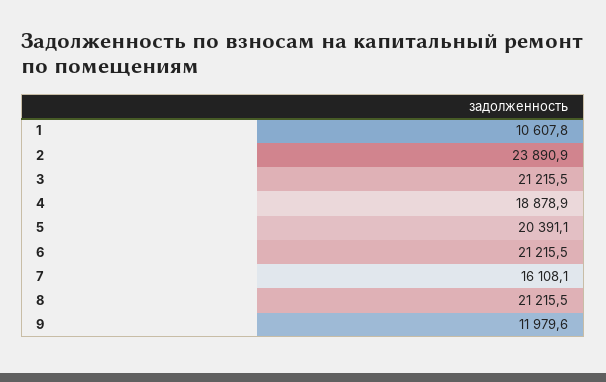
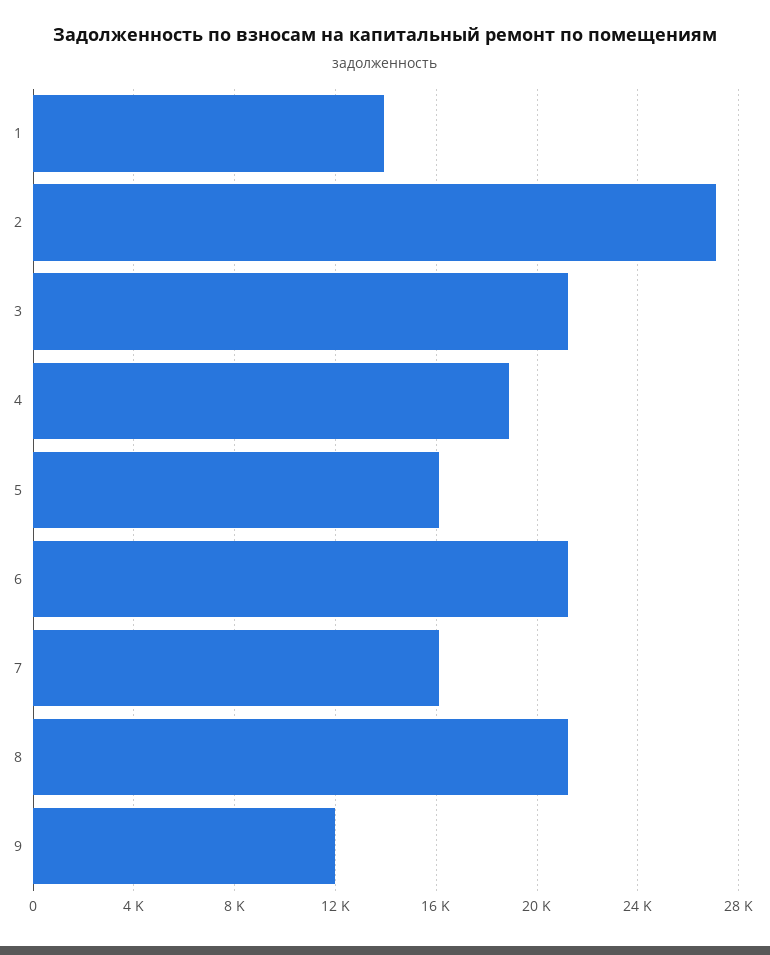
1: 10607.8 -> 14000
2: 23890.9 -> 27000
5: 20391.1 -> 16000

